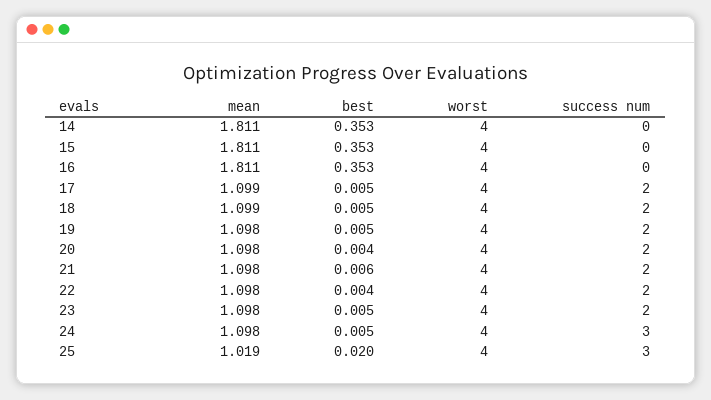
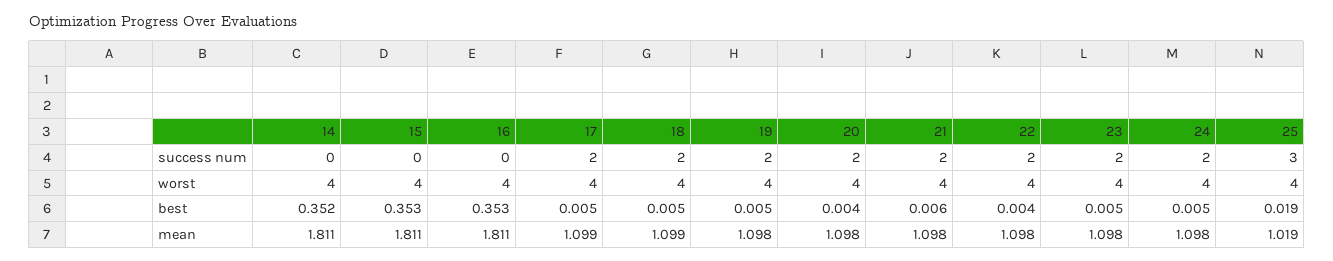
best, 14: 0.353 -> 0.352
success num, 24: 3 -> 2
best, 25: 0.02 -> 0.019

